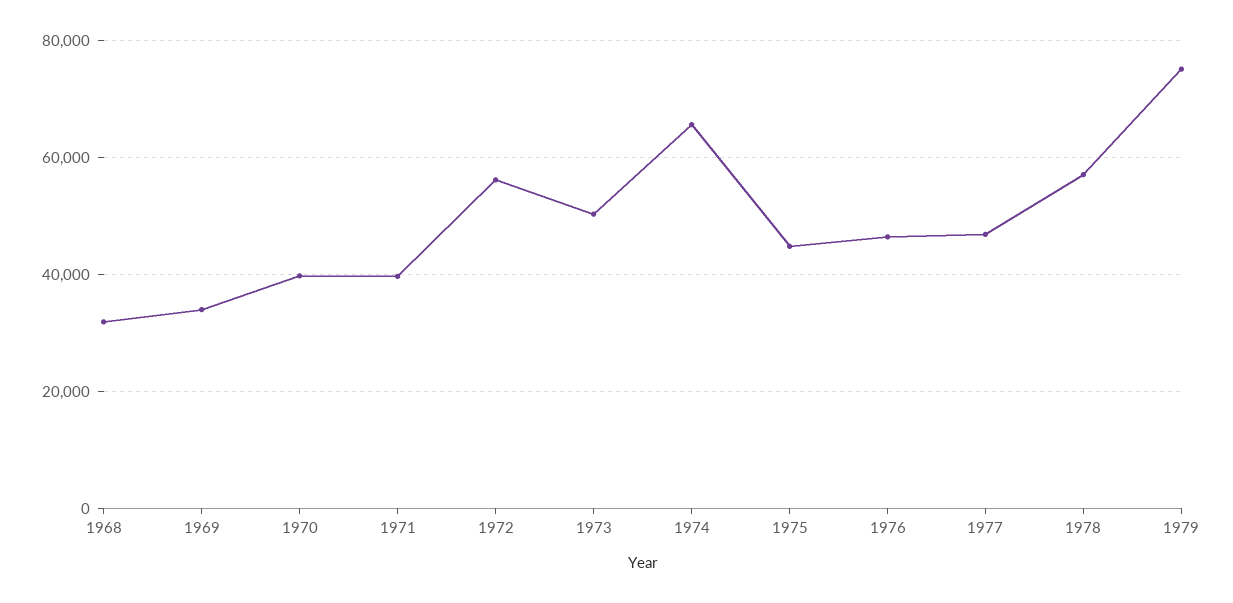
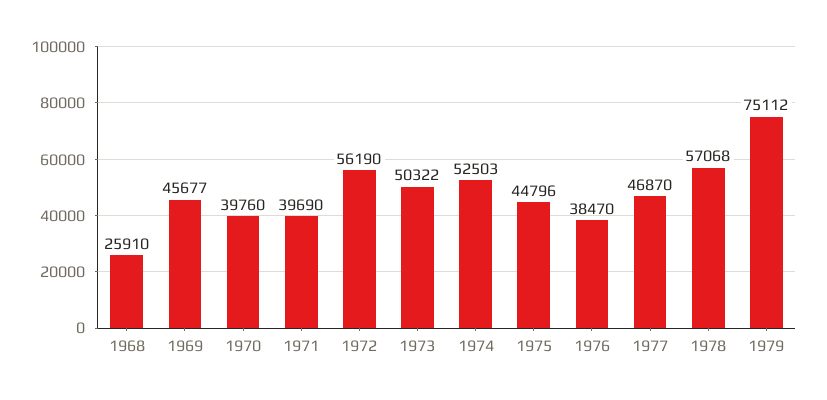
1968: 32000 -> 25910
1969: 34000 -> 45677
1974: 66000 -> 52503
1976: 46000 -> 38470

